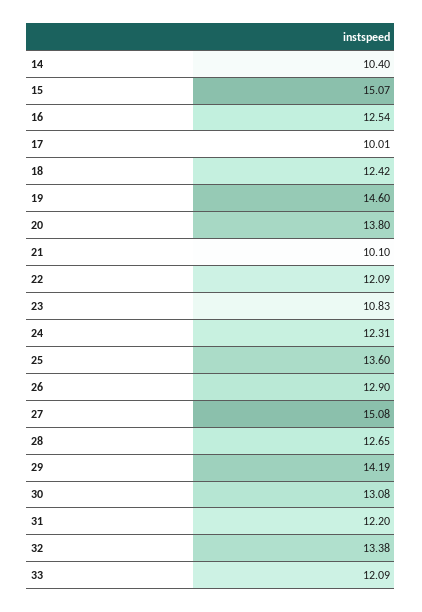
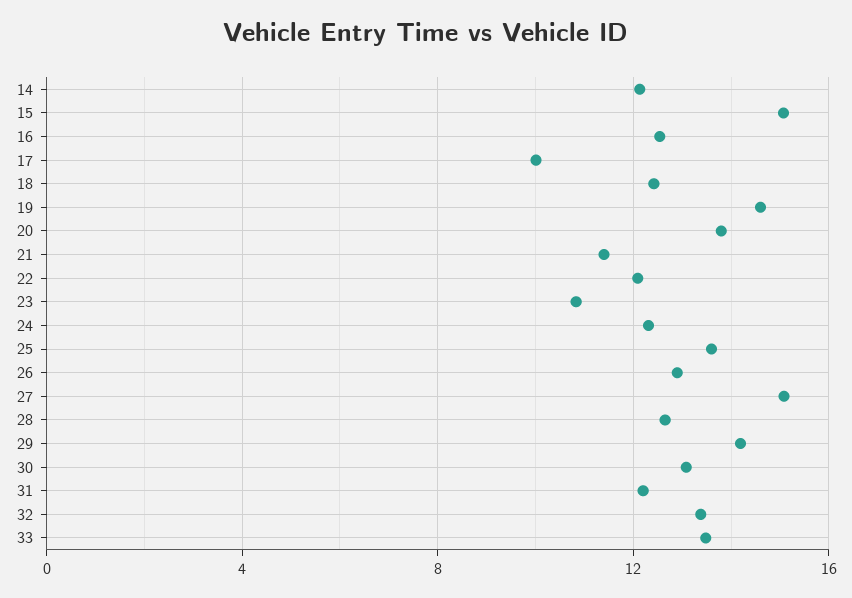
14: 10.4 -> 12
21: 10.1 -> 11.5
33: 12.09 -> 13.5

